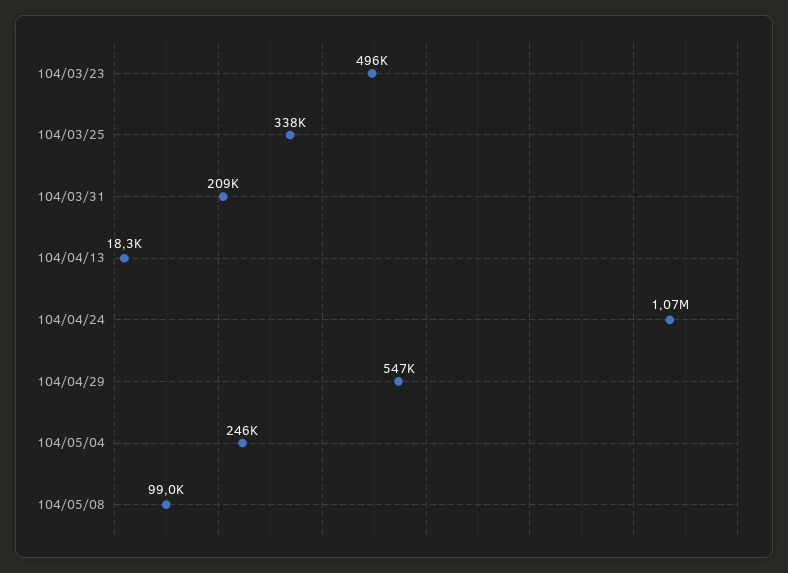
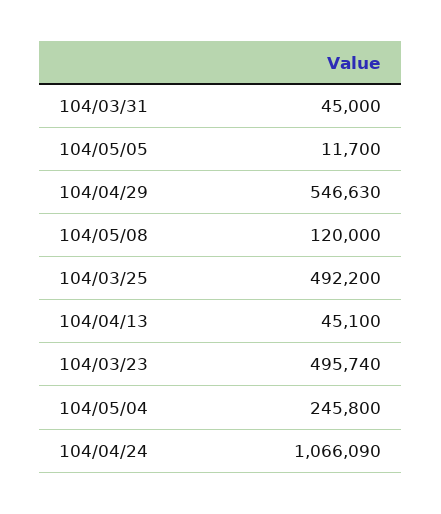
104/03/25: 338000 -> 492200
104/03/31: 209000 -> 45000
104/04/13: 18300 -> 45100
104/05/08: 99000 -> 120000
104/05/05: none -> 11700

